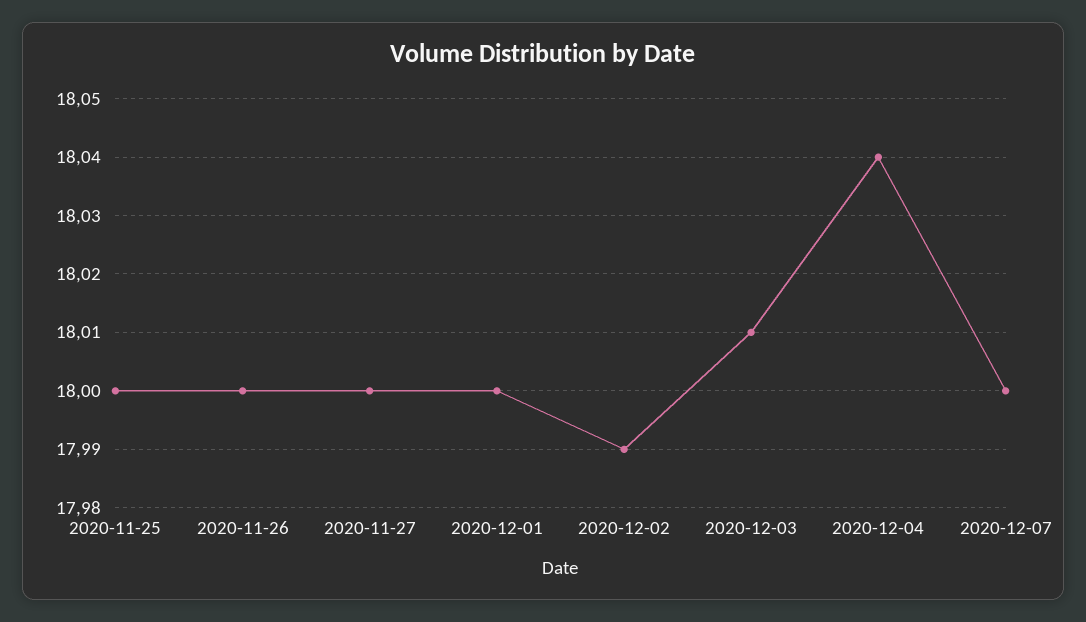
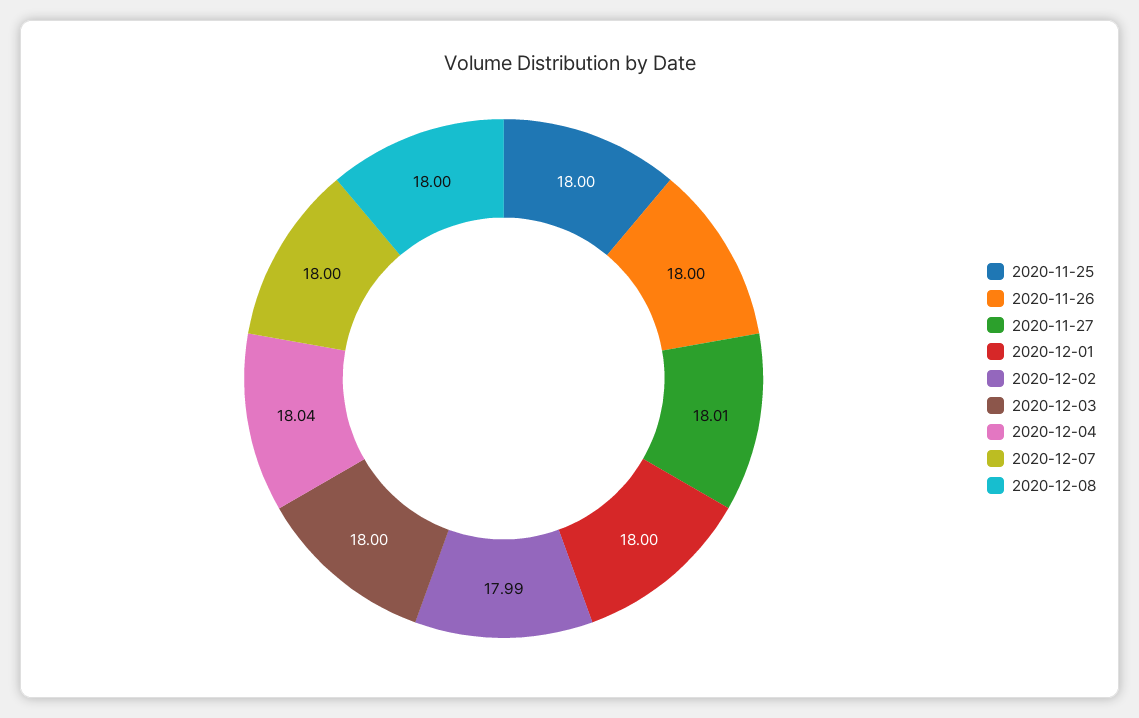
2020-11-27: 18 -> 18.01
2020-12-03: 18.01 -> 18
2020-12-08: none -> 18

